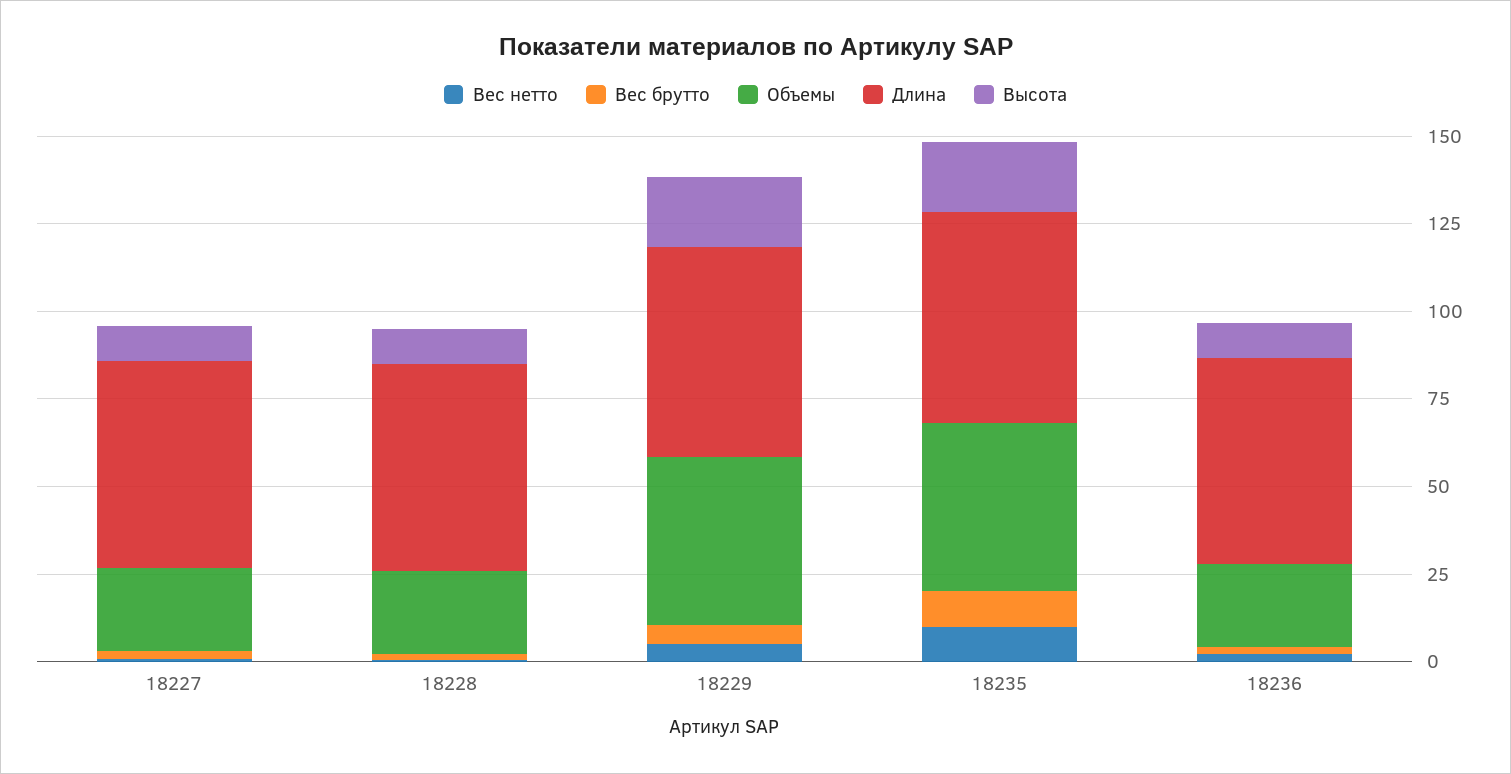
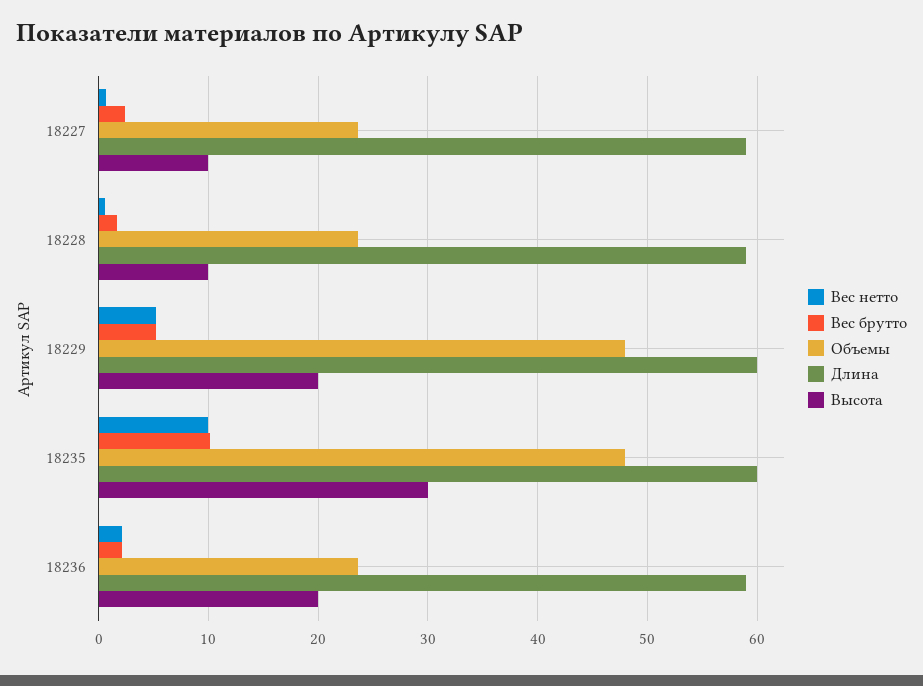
Высота, 18235: 20 -> 30
Высота, 18236: 10 -> 20

